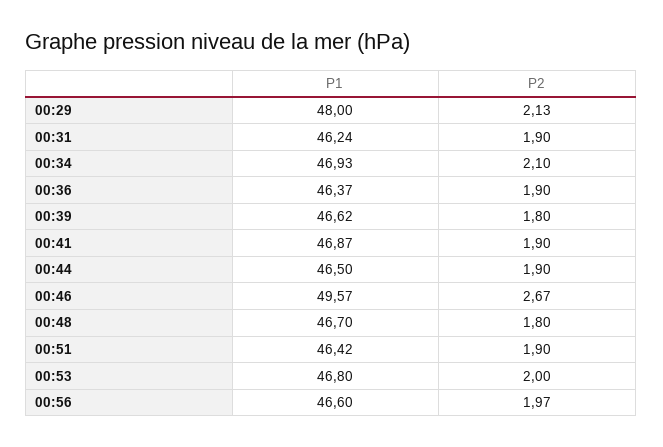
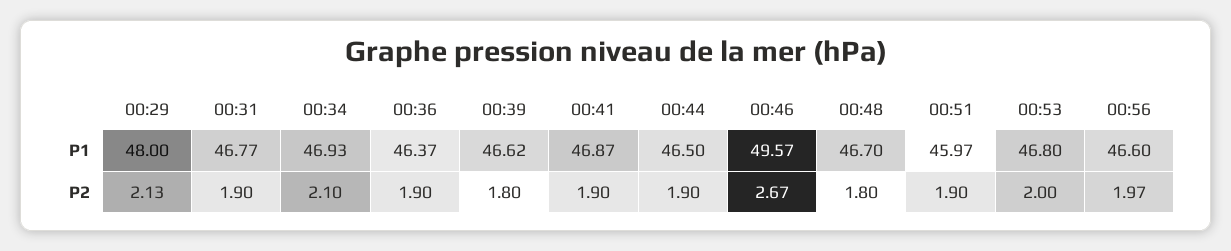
P1, 00:31: 46.24 -> 46.77
P1, 00:51: 46.42 -> 45.97

